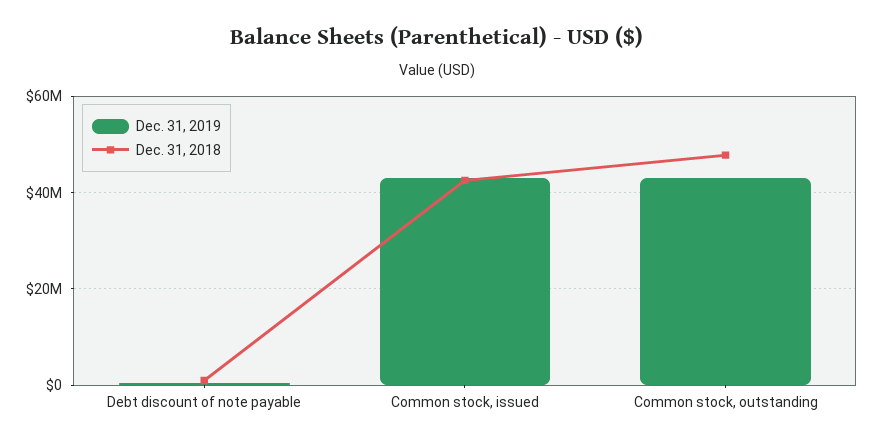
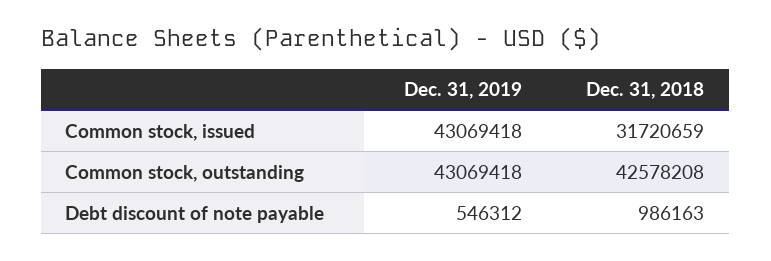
Dec. 31, 2018, Common stock, issued: 42000000 -> 31720659
Dec. 31, 2018, Common stock, outstanding: 48000000 -> 42578208

